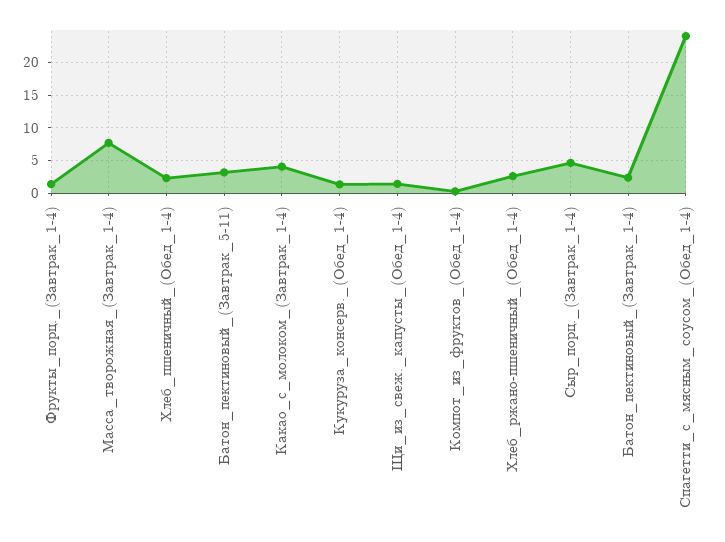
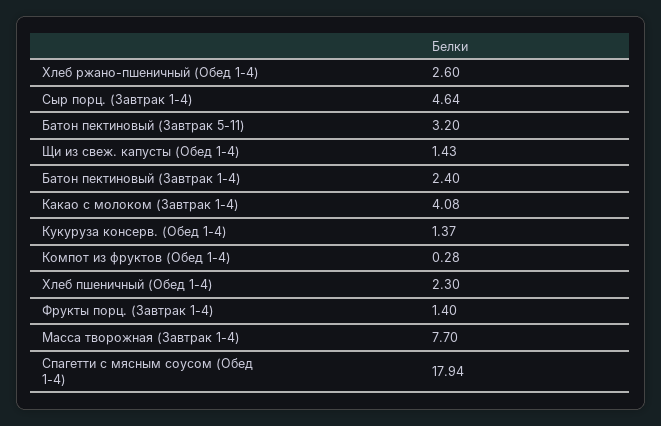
Спагетти_с_мясным_соусом_(Обед_1-4): 24 -> 17.94

